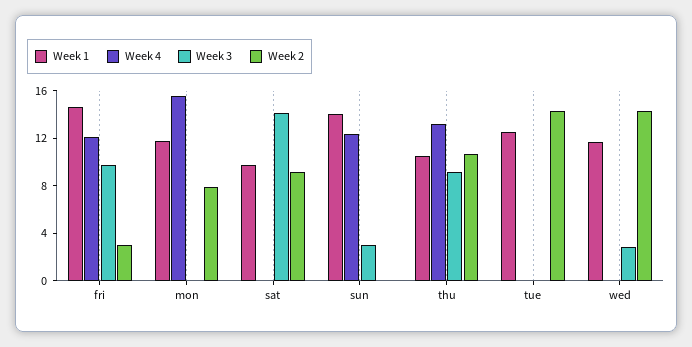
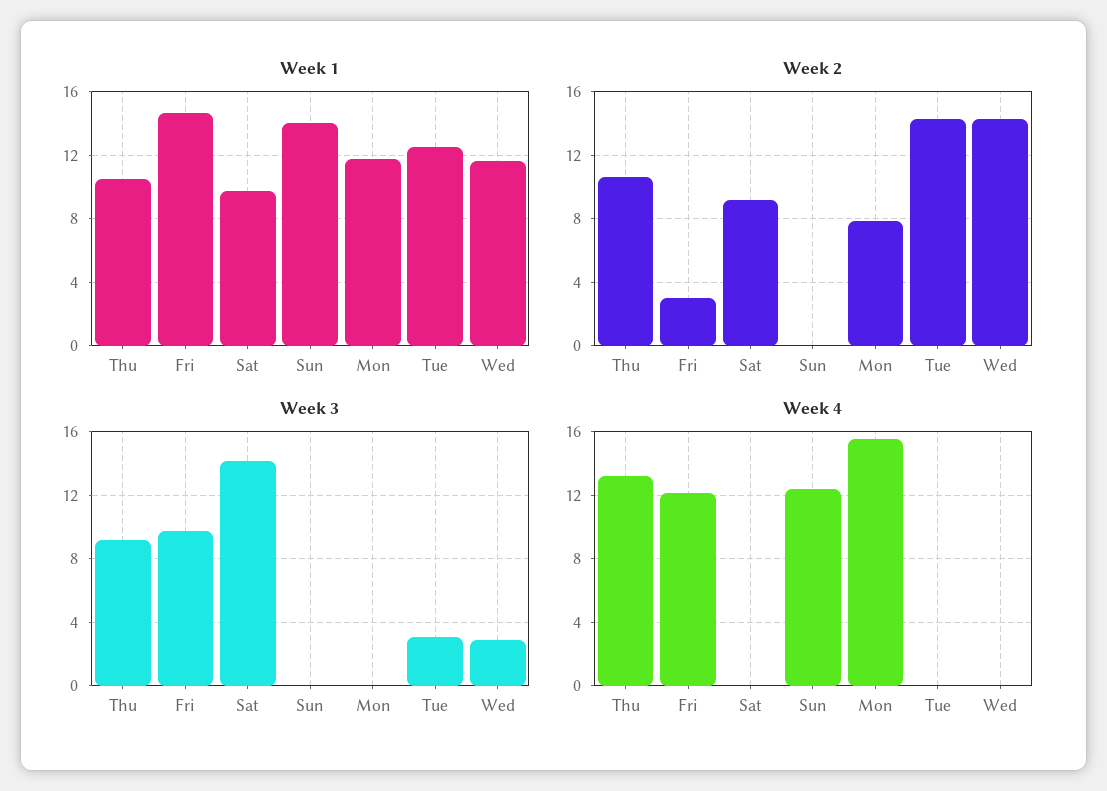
Week 3, sun: 3 -> 0
Week 3, tue: 0 -> 3

